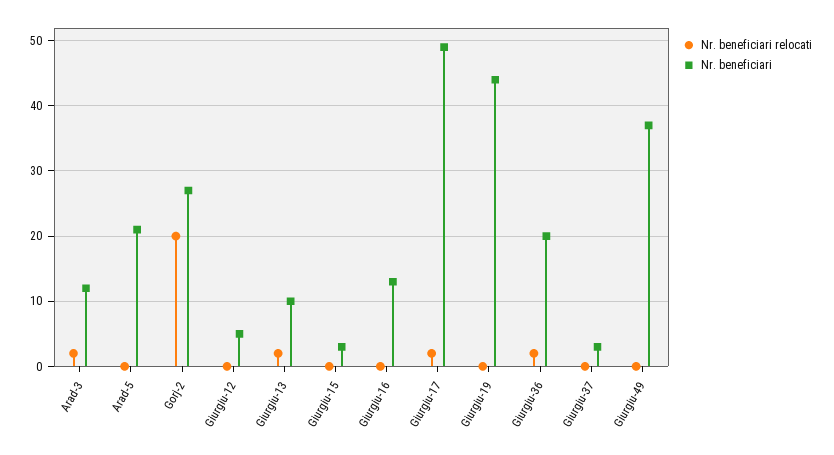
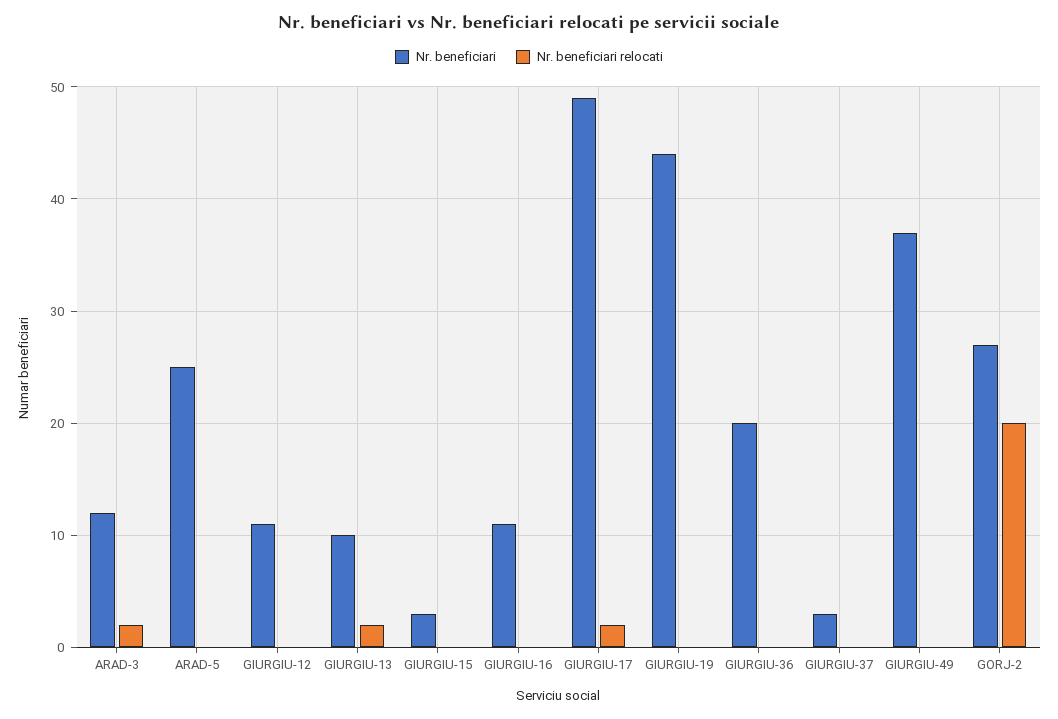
Nr. beneficiari, Arad-5: 21 -> 25
Nr. beneficiari, Giurgiu-12: 5 -> 11
Nr. beneficiari, Giurgiu-16: 13 -> 11
Nr. beneficiari relocati, Giurgiu-36: 2 -> 0

